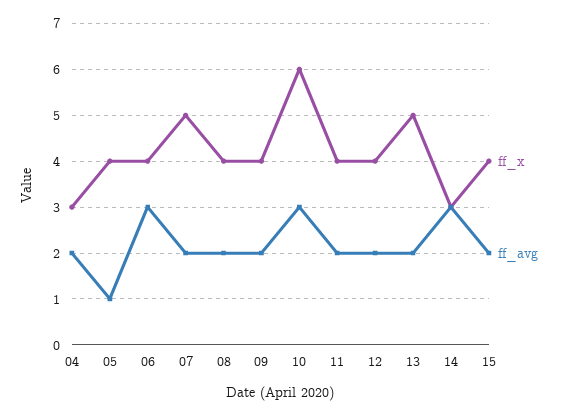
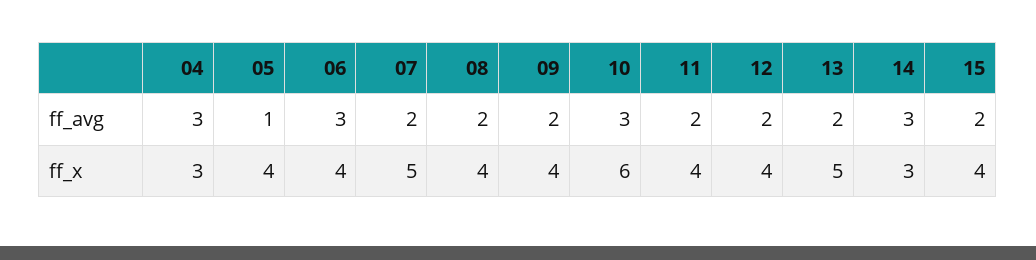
ff_avg, 04: 2 -> 3

